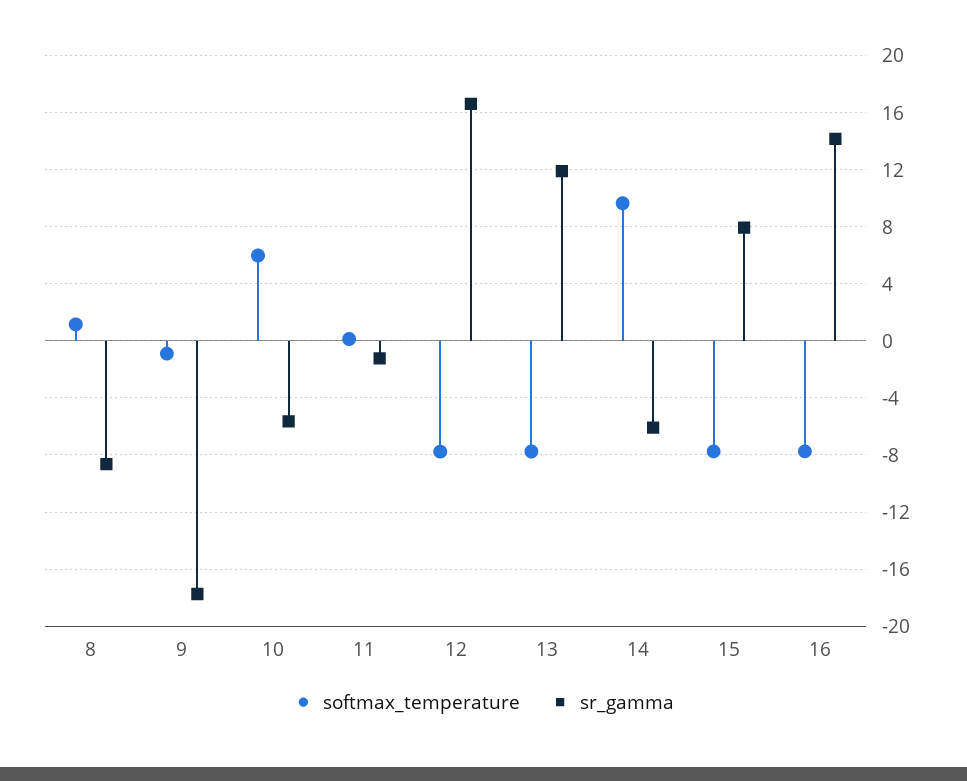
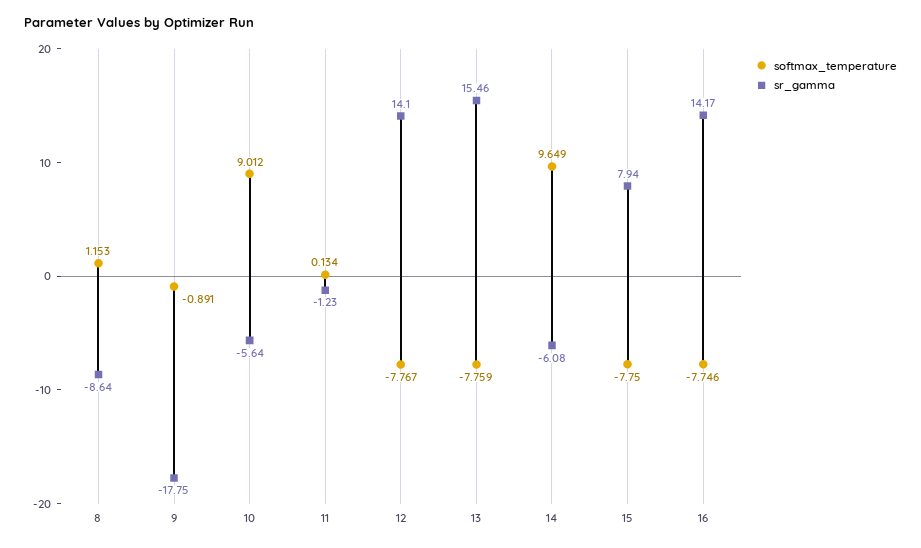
softmax_temperature, 10: 6 -> 9.012
sr_gamma, 12: 16.5 -> 14.1
sr_gamma, 13: 12 -> 15.46

